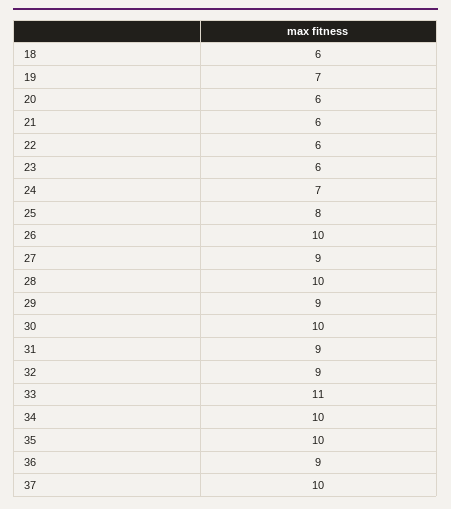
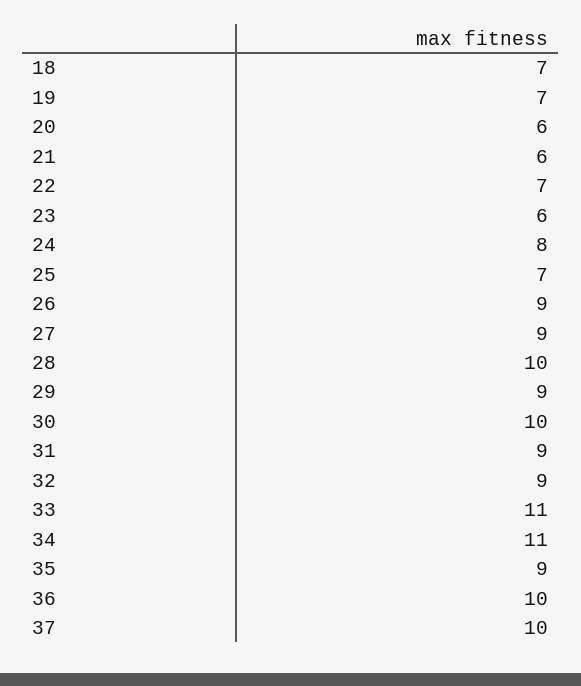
18: 6 -> 7
22: 6 -> 7
24: 7 -> 8
25: 8 -> 7
26: 10 -> 9
34: 10 -> 11
35: 10 -> 9
36: 9 -> 10

